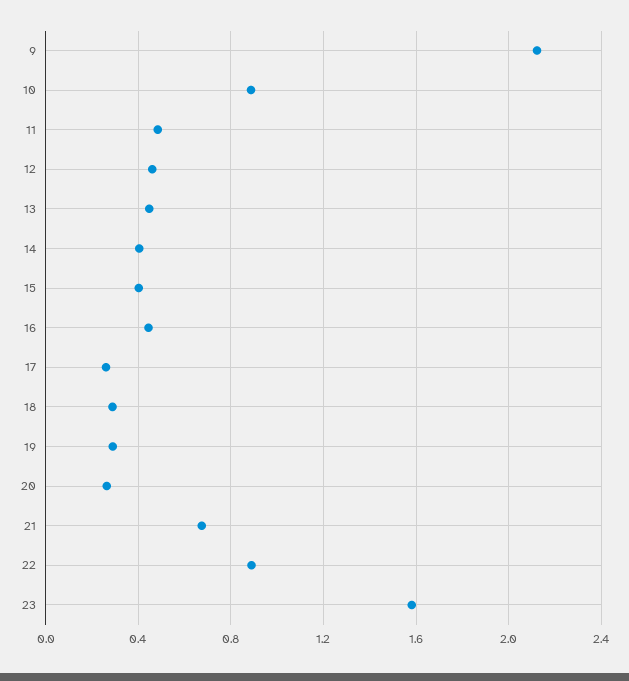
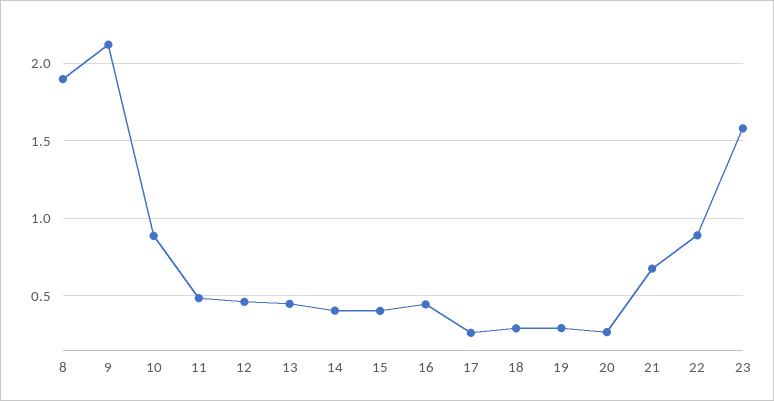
8: none -> 1.9

